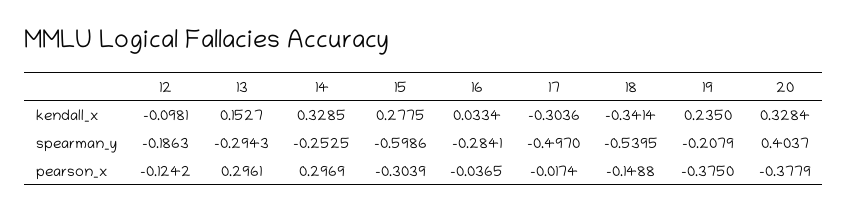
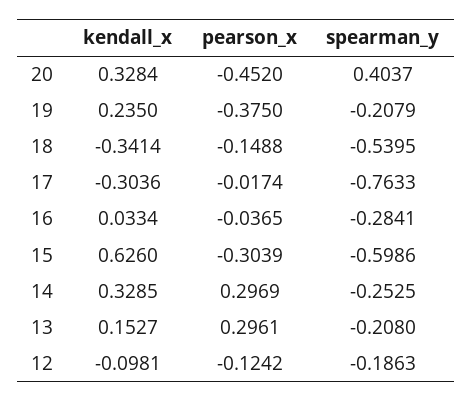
15, kendall_x: 0.2775 -> 0.626
13, spearman_y: -0.2943 -> -0.208
17, spearman_y: -0.497 -> -0.7633
20, pearson_x: -0.3779 -> -0.452

